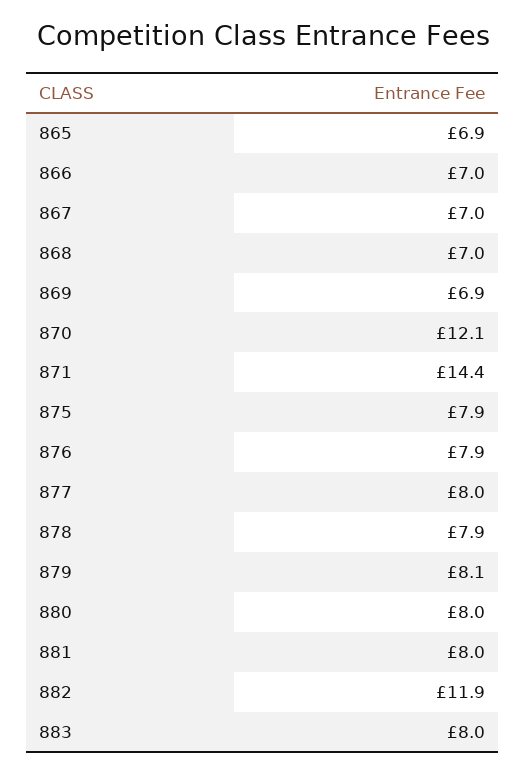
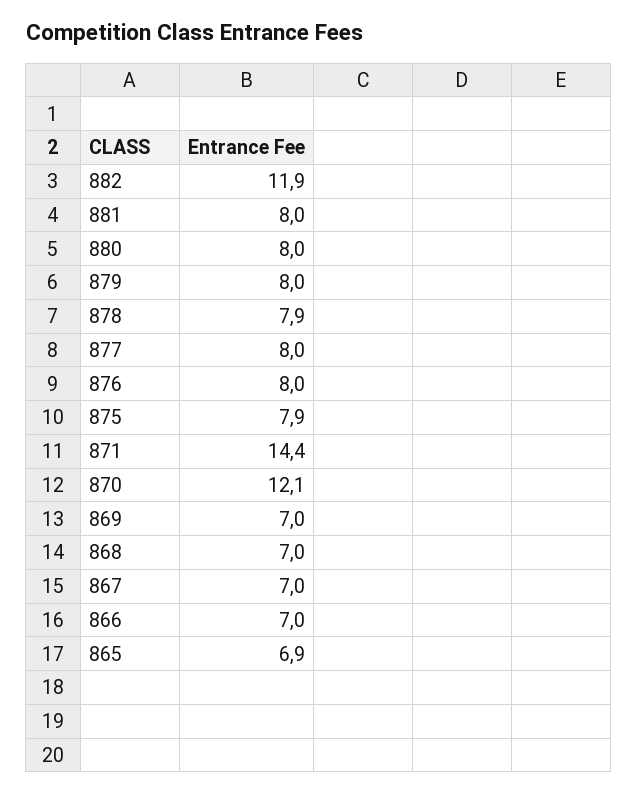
869: 6.9 -> 7
876: 7.9 -> 8
879: 8.1 -> 8
883: 8 -> none

